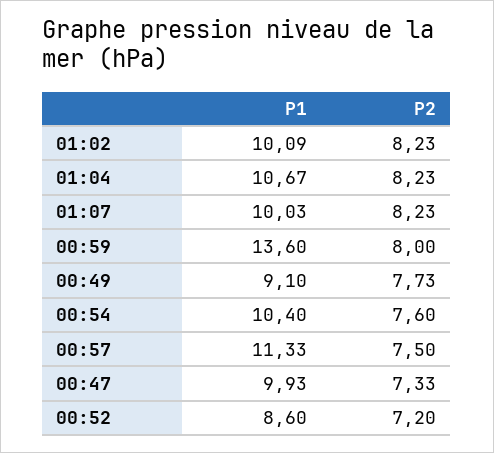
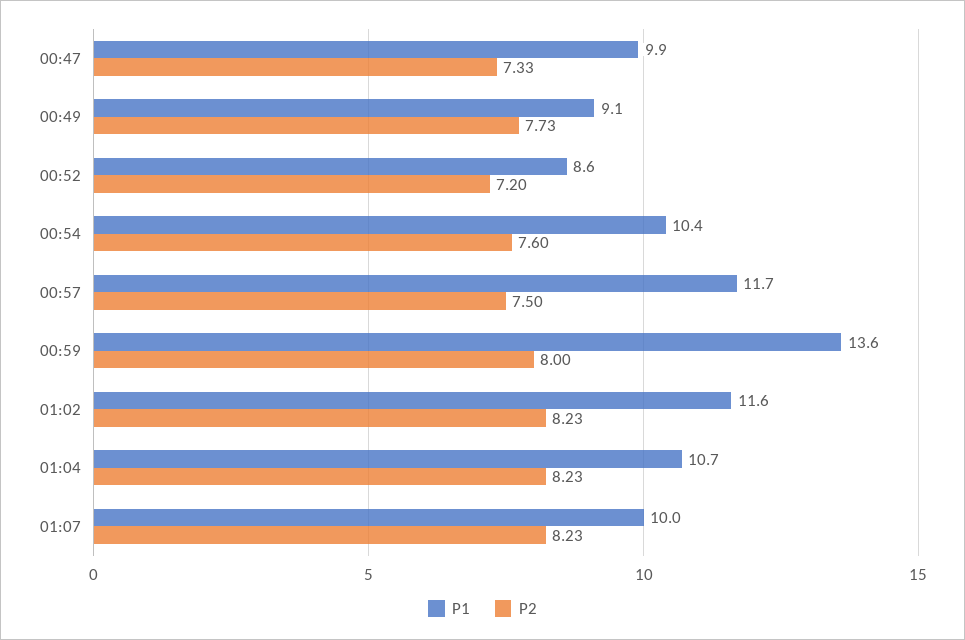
P1, 01:02: 10.09 -> 11.6
P1, 00:57: 11.33 -> 11.7

